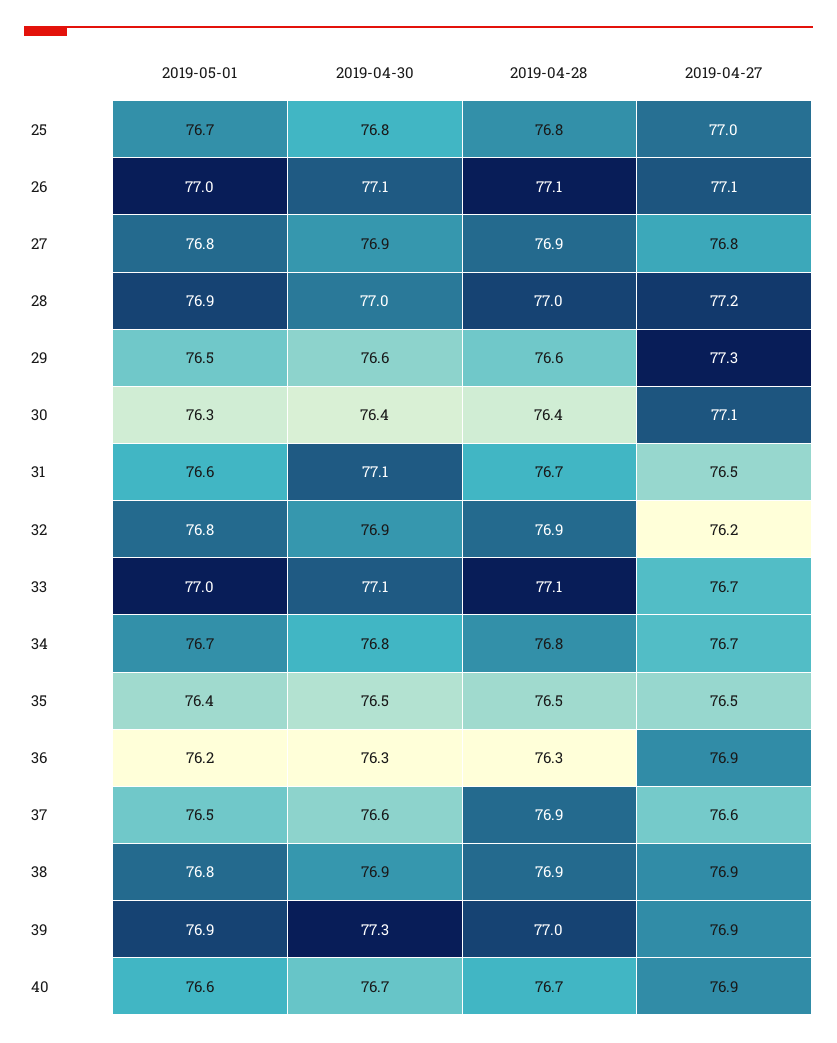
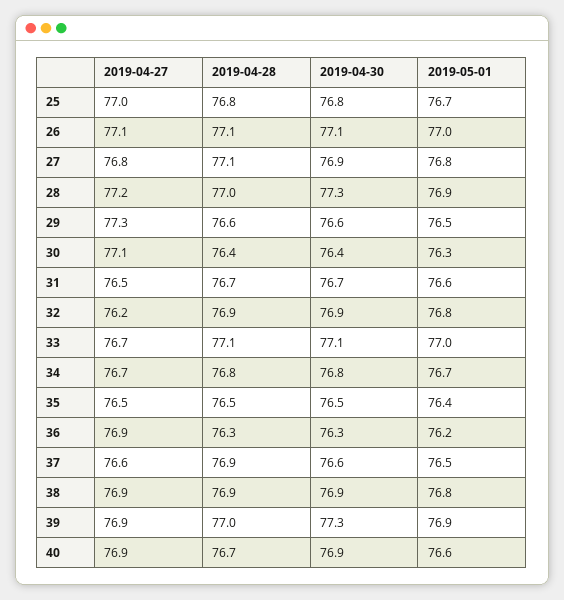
2019-04-28, 27: 76.9 -> 77.1
2019-04-30, 28: 77 -> 77.3
2019-04-30, 31: 77.1 -> 76.7
2019-04-30, 40: 76.7 -> 76.9

